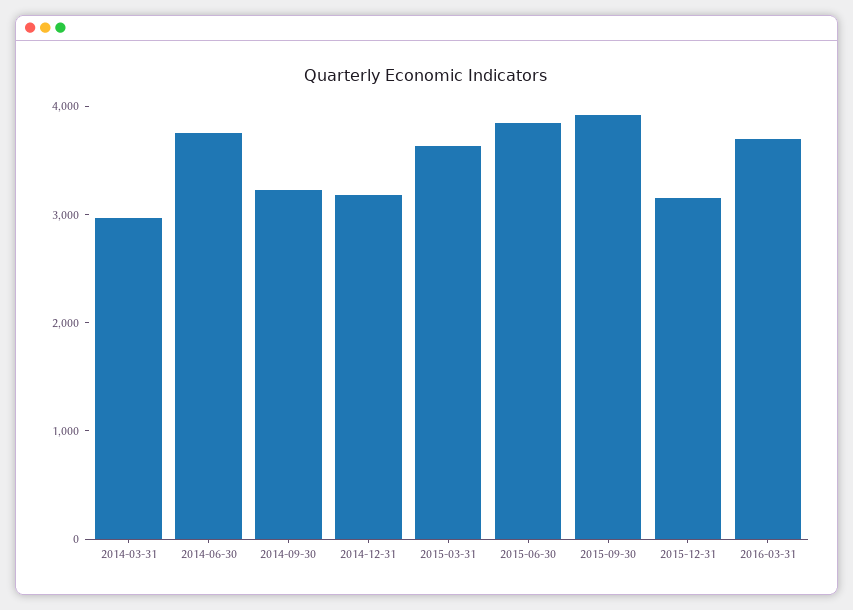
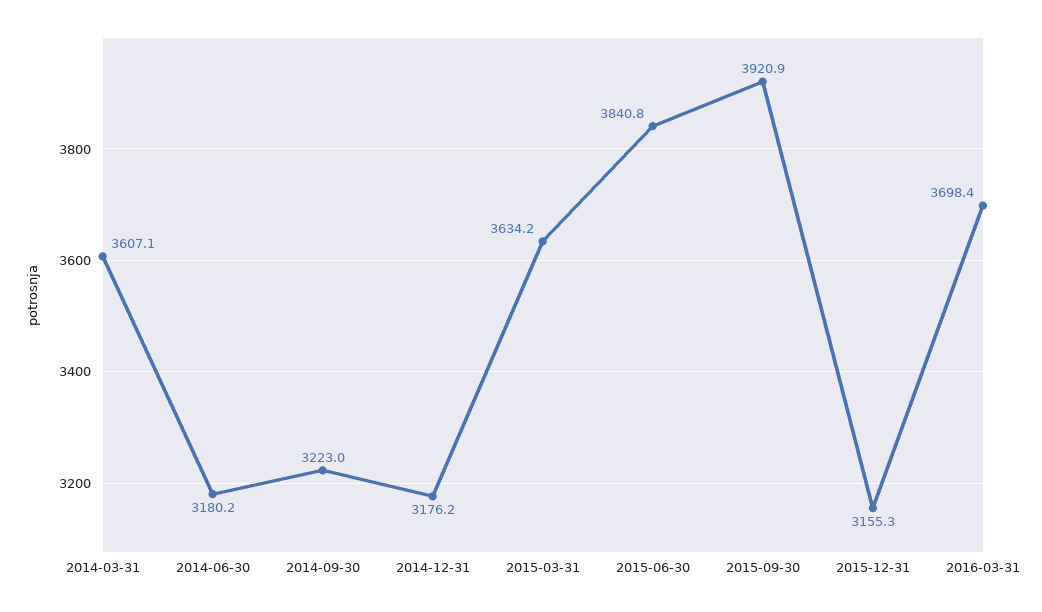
2014-03-31: 3000 -> 3607.1
2014-06-30: 3800 -> 3180.2

